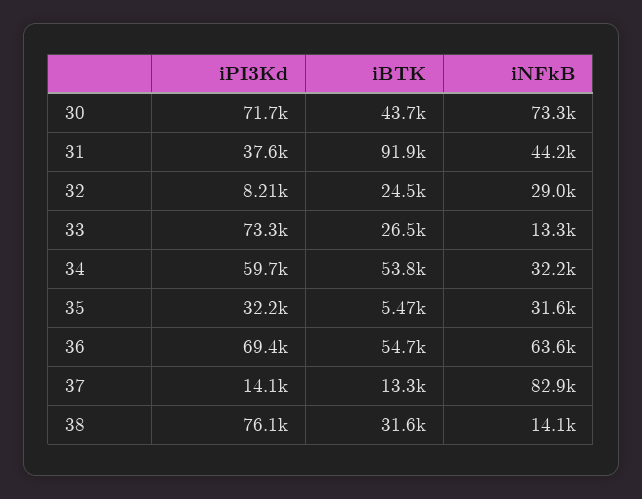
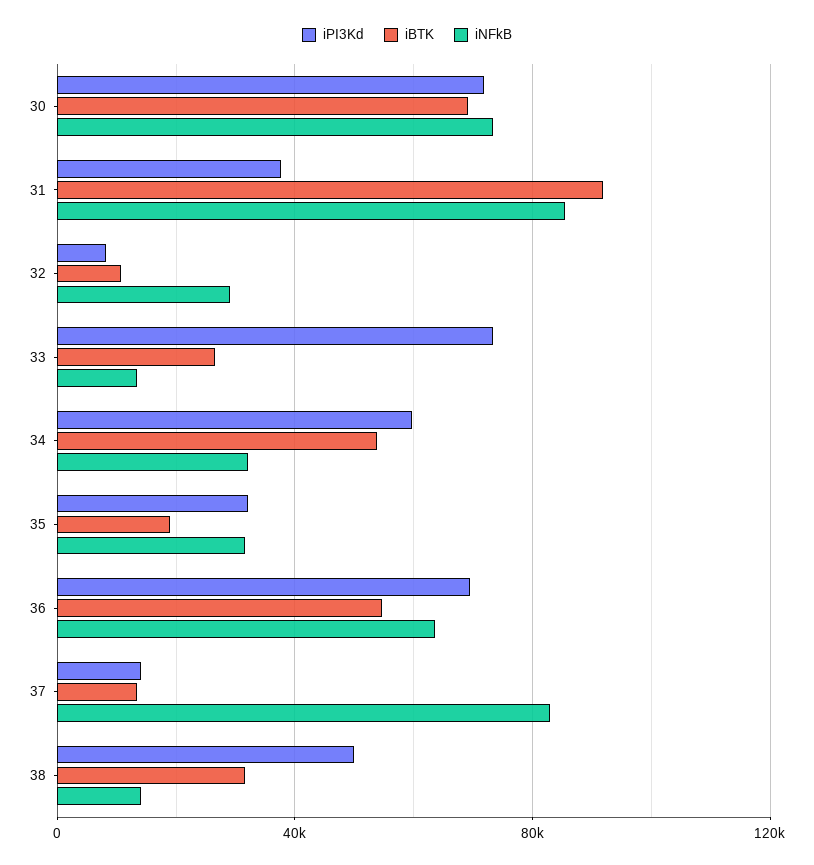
iBTK, 30: 43700 -> 70000
iNFkB, 31: 44200 -> 85000
iBTK, 32: 24500 -> 10000
iBTK, 35: 5470 -> 20000
iPI3Kd, 38: 76100 -> 50000

